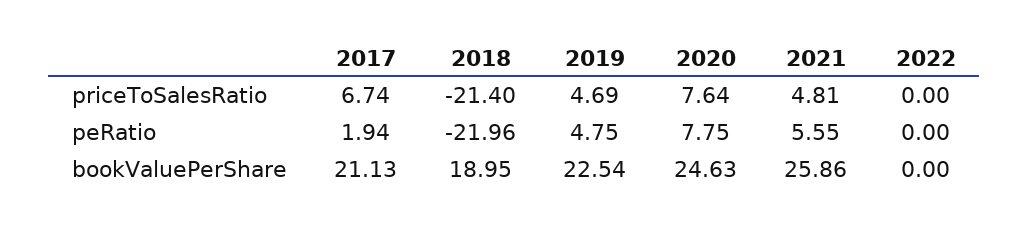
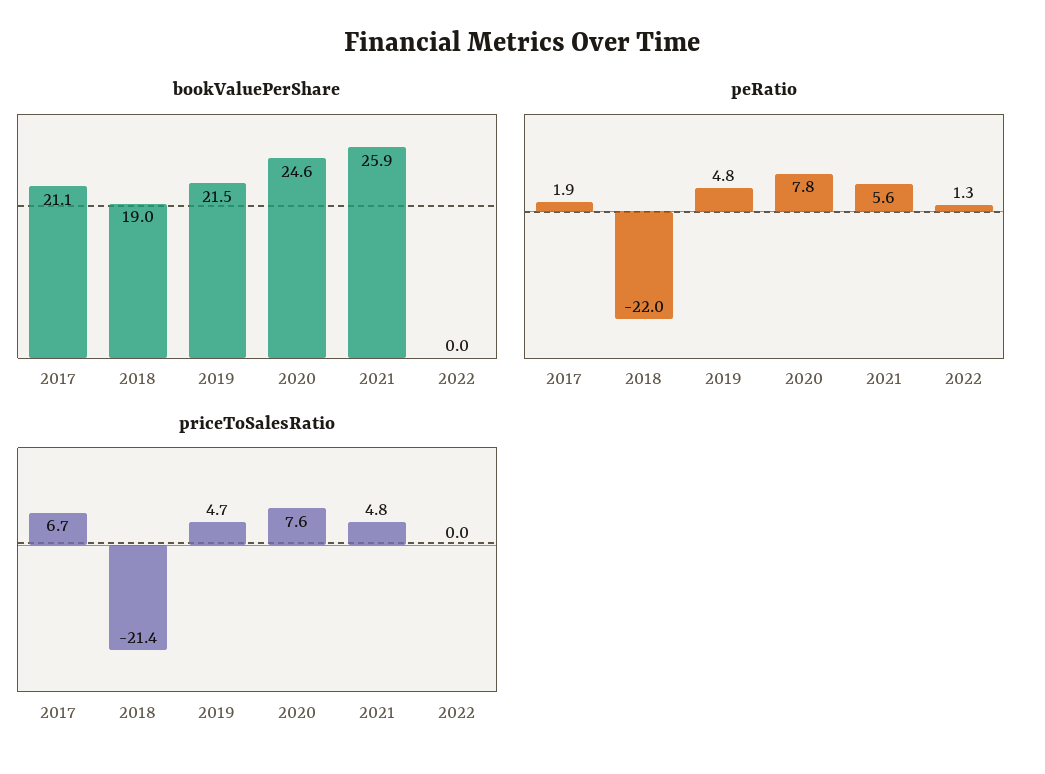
peRatio, 2022: 0 -> 1.3
bookValuePerShare, 2019: 22.54 -> 21.5

